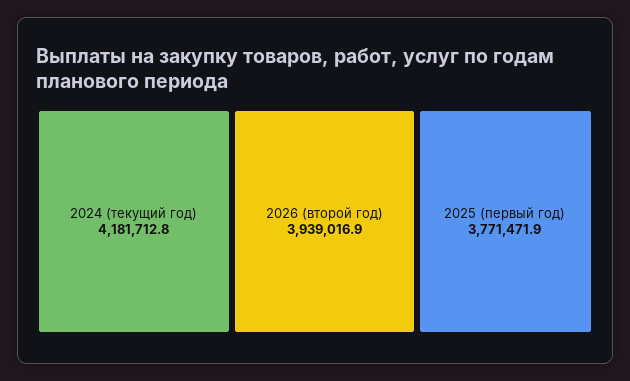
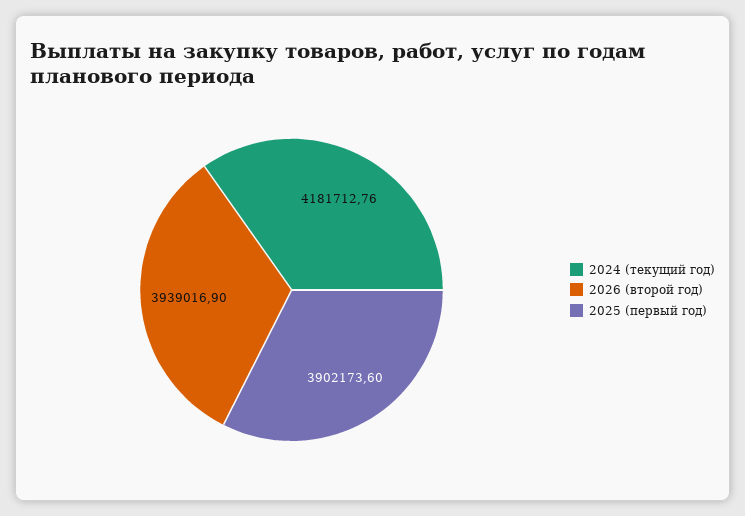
2025 (первый год): 3771471.9 -> 3902173.6

